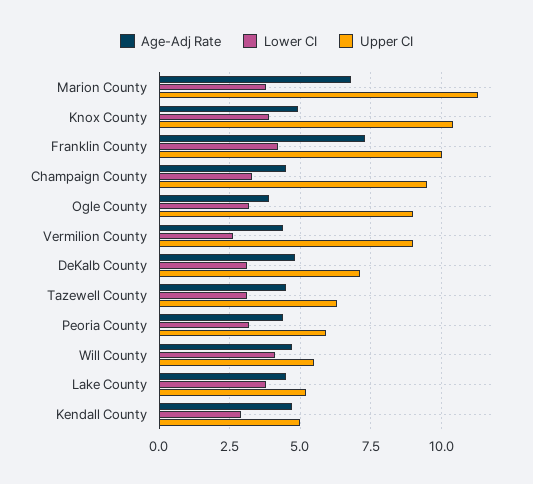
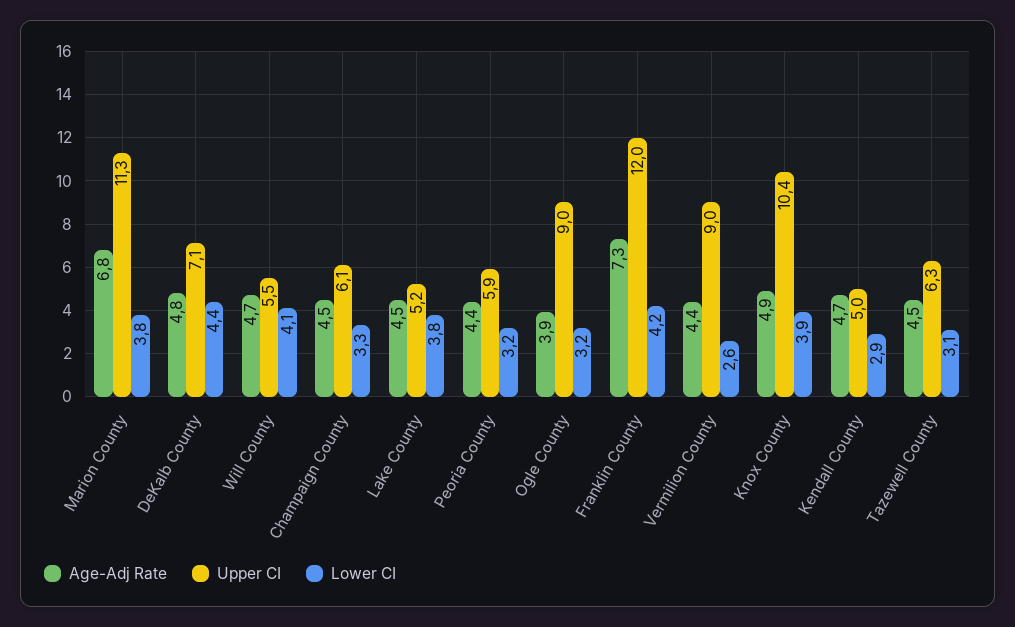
Upper CI, Franklin County: 10 -> 12
Upper CI, Champaign County: 9.5 -> 6.1
Lower CI, DeKalb County: 3 -> 4.4

